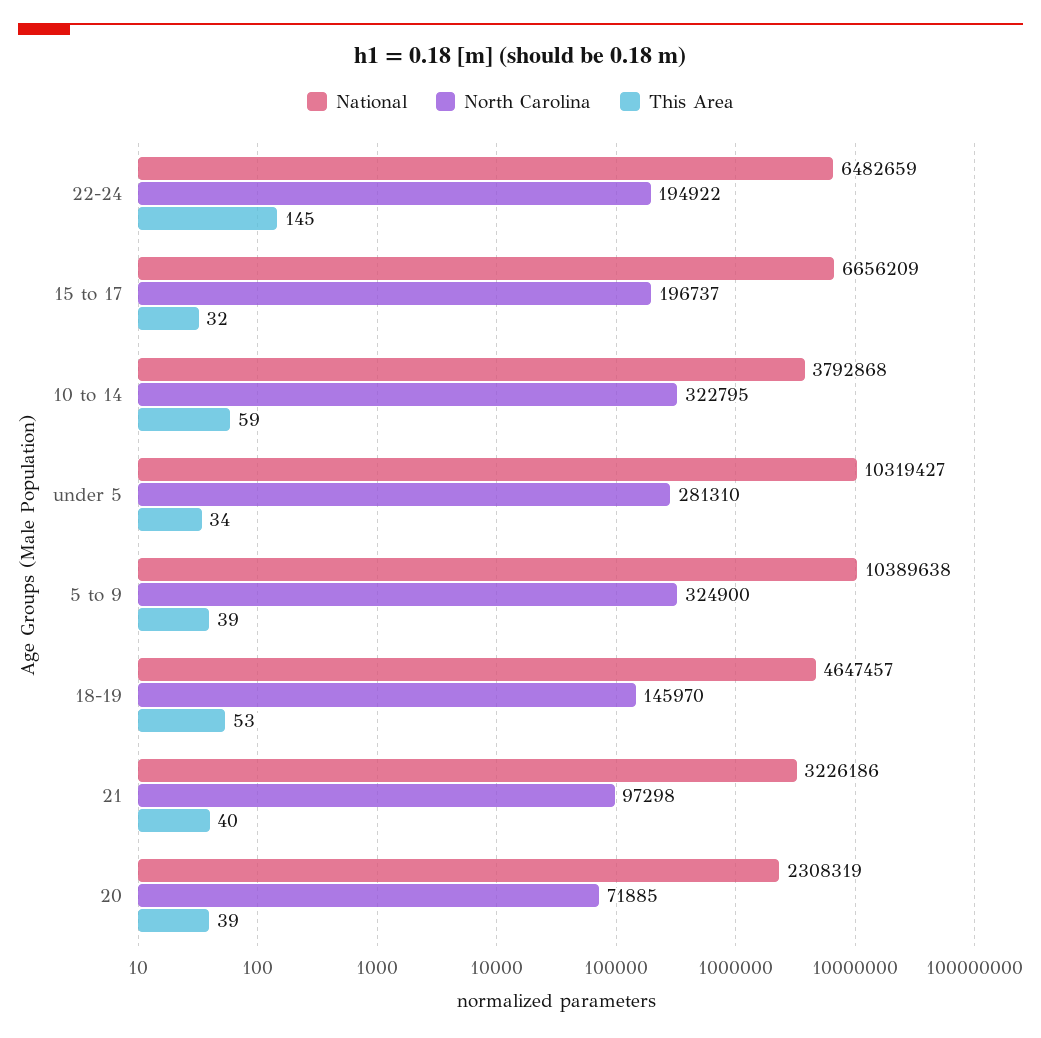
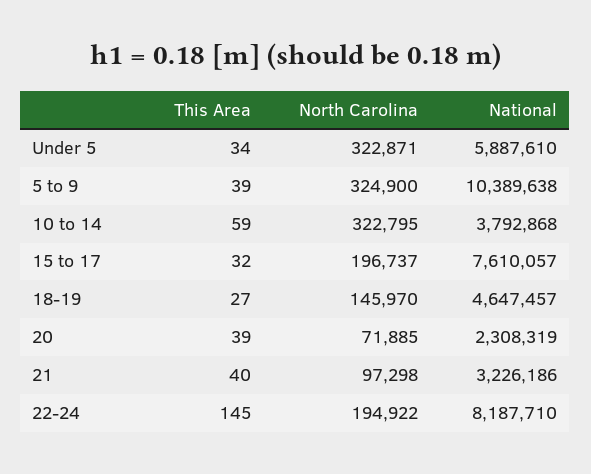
National, 22-24: 6482659 -> 8187710
National, 15 to 17: 6656209 -> 7610057
National, under 5: 10319427 -> 5887610
North Carolina, under 5: 281310 -> 322871
This Area, 18-19: 53 -> 27

